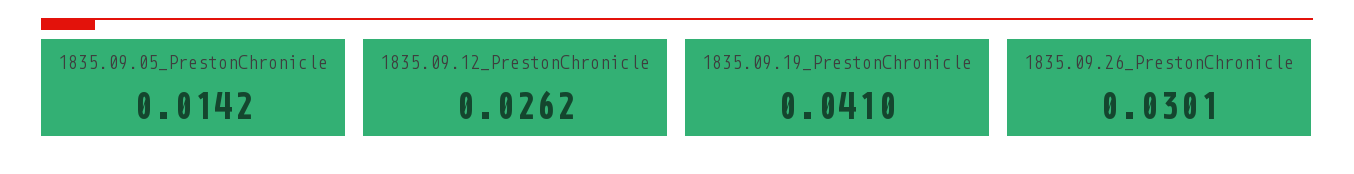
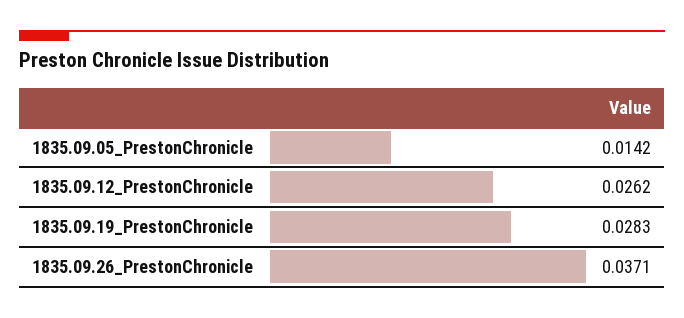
1835.09.19_PrestonChronicle: 0.041 -> 0.0283
1835.09.26_PrestonChronicle: 0.0301 -> 0.0371

